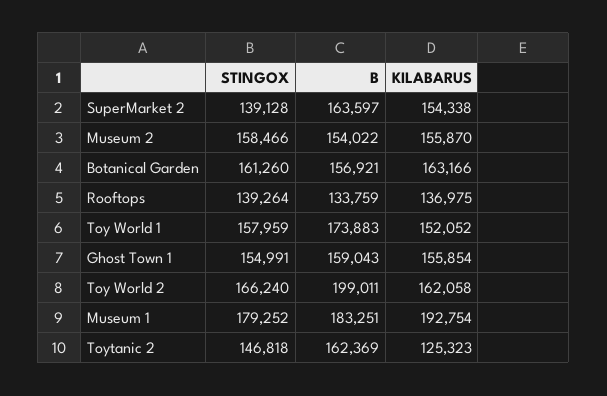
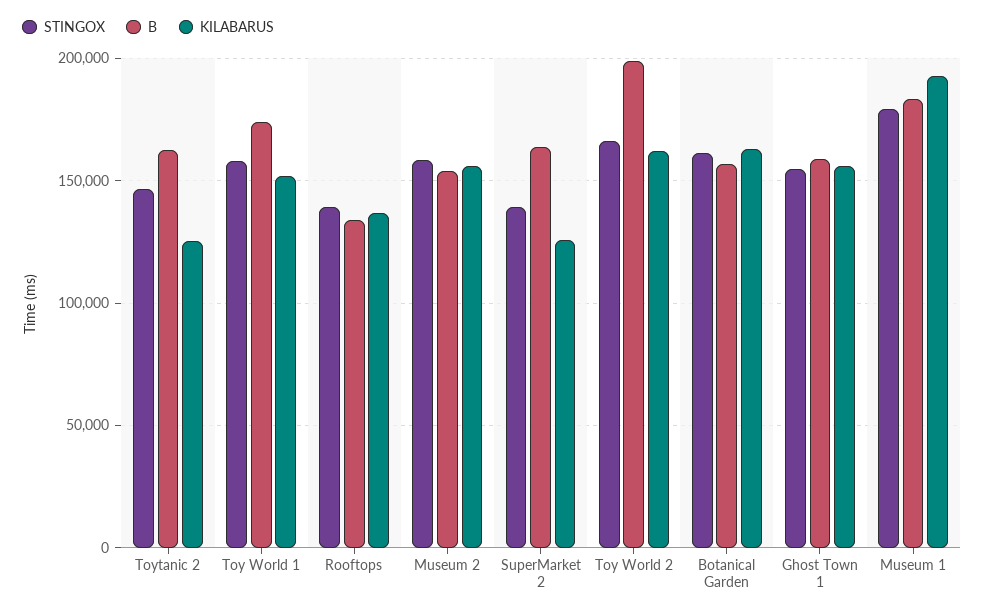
KILABARUS, SuperMarket 2: 154338 -> 125000

